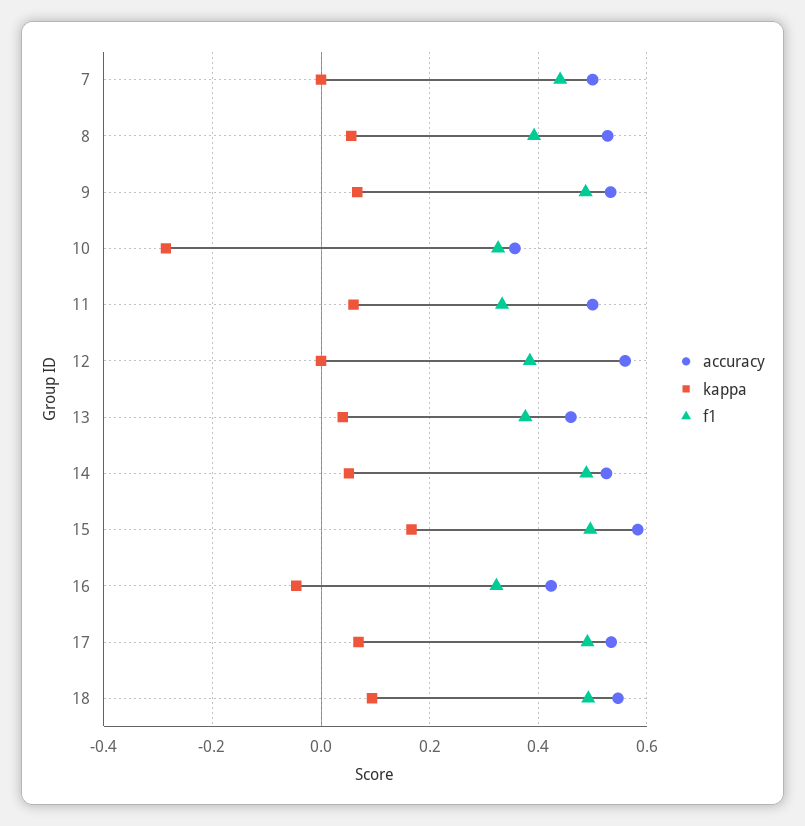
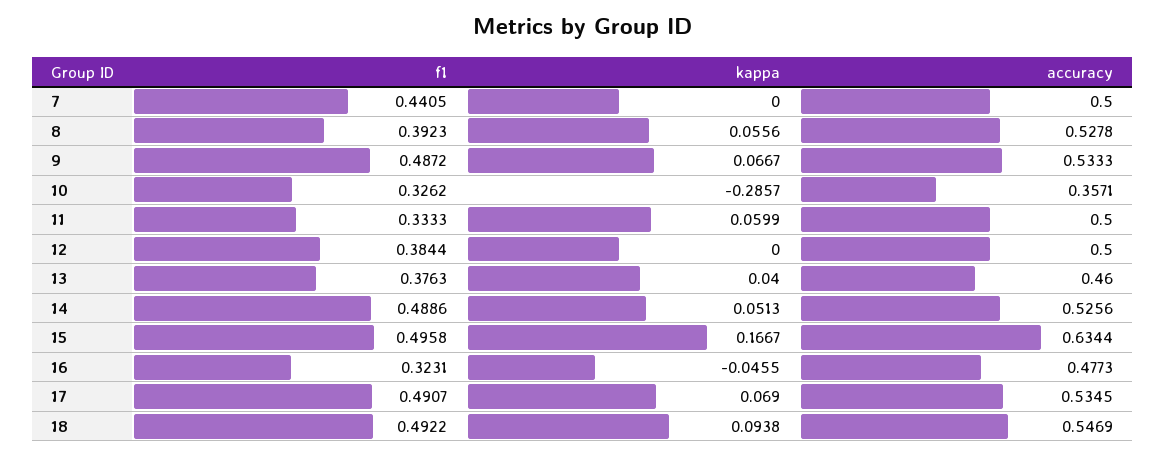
accuracy, 12: 0.56 -> 0.5
accuracy, 15: 0.58 -> 0.6344
accuracy, 16: 0.42 -> 0.4773

